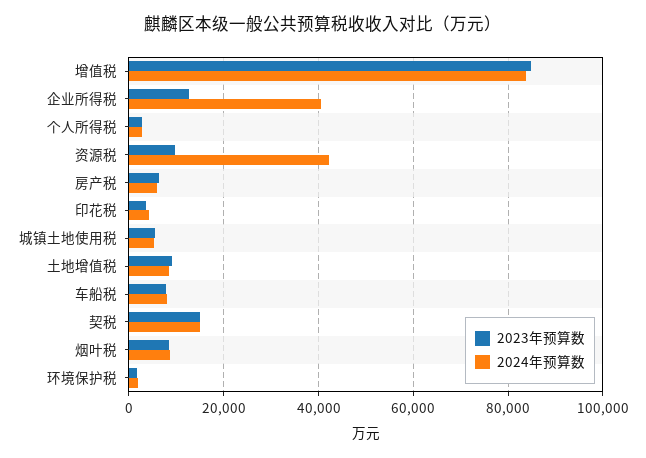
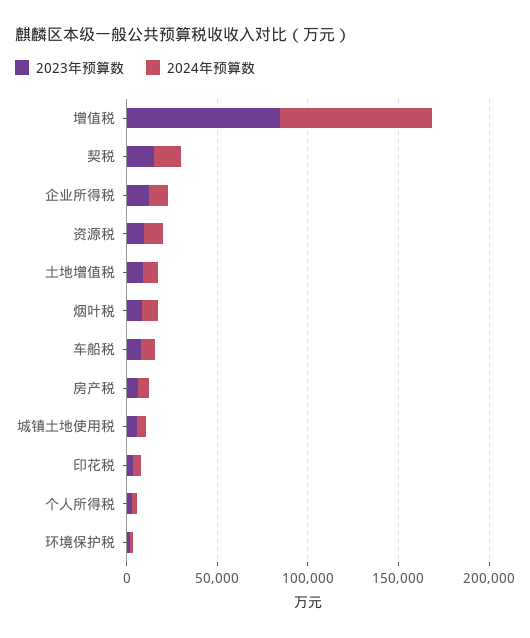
2024年预算数, 企业所得税: 40000 -> 10000
2024年预算数, 资源税: 42000 -> 10000

